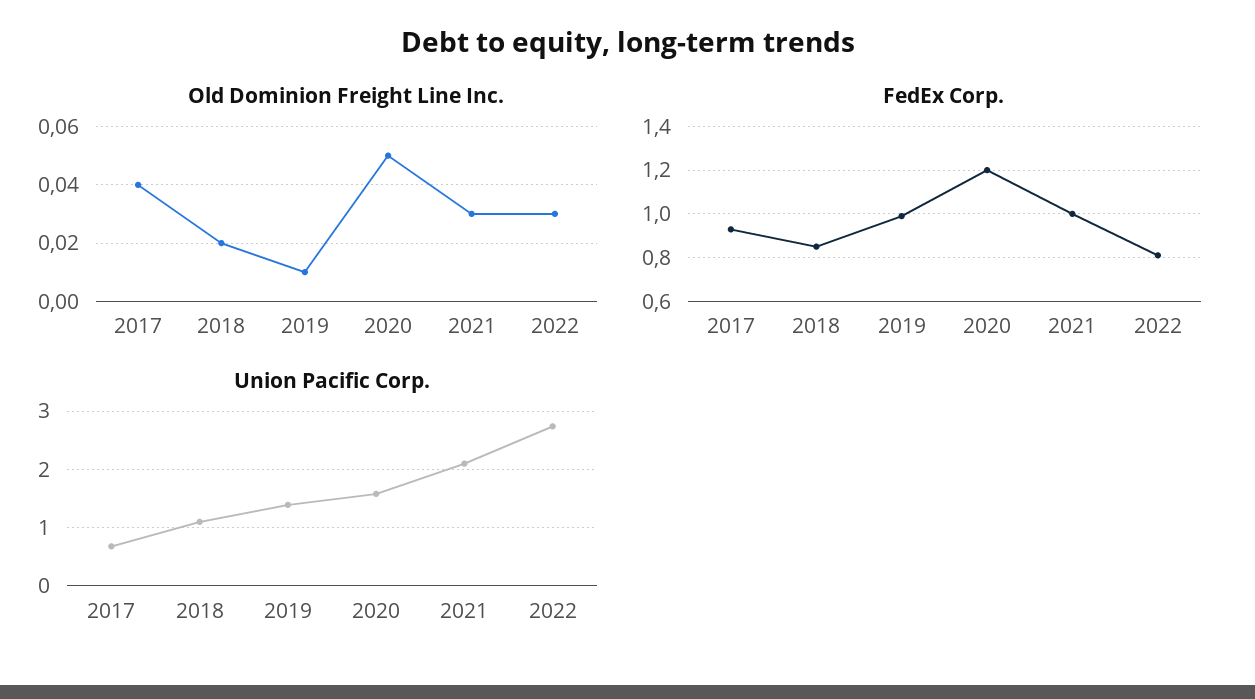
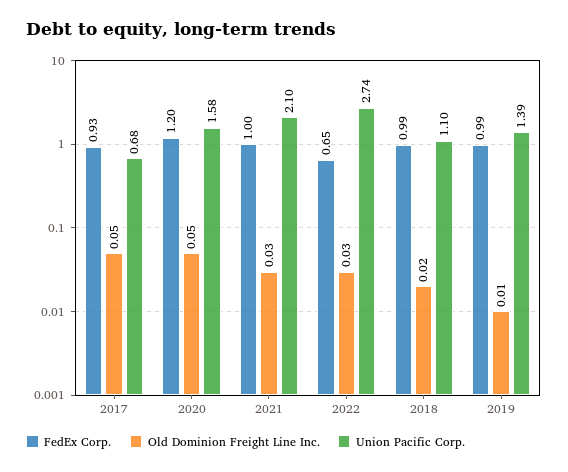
Old Dominion Freight Line Inc., 2017: 0.04 -> 0.05
FedEx Corp., 2018: 0.85 -> 0.99
FedEx Corp., 2022: 0.8 -> 0.65

